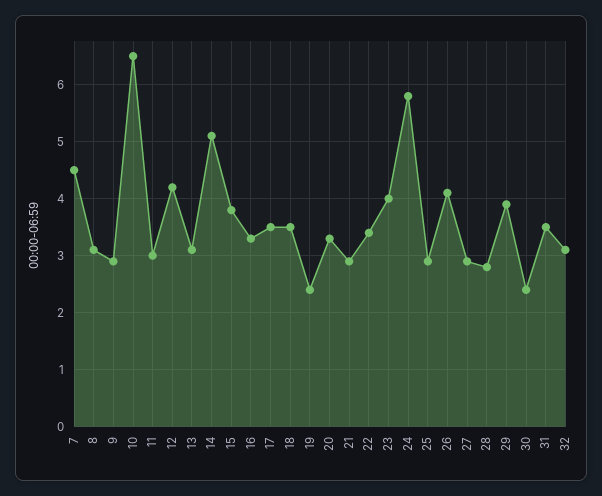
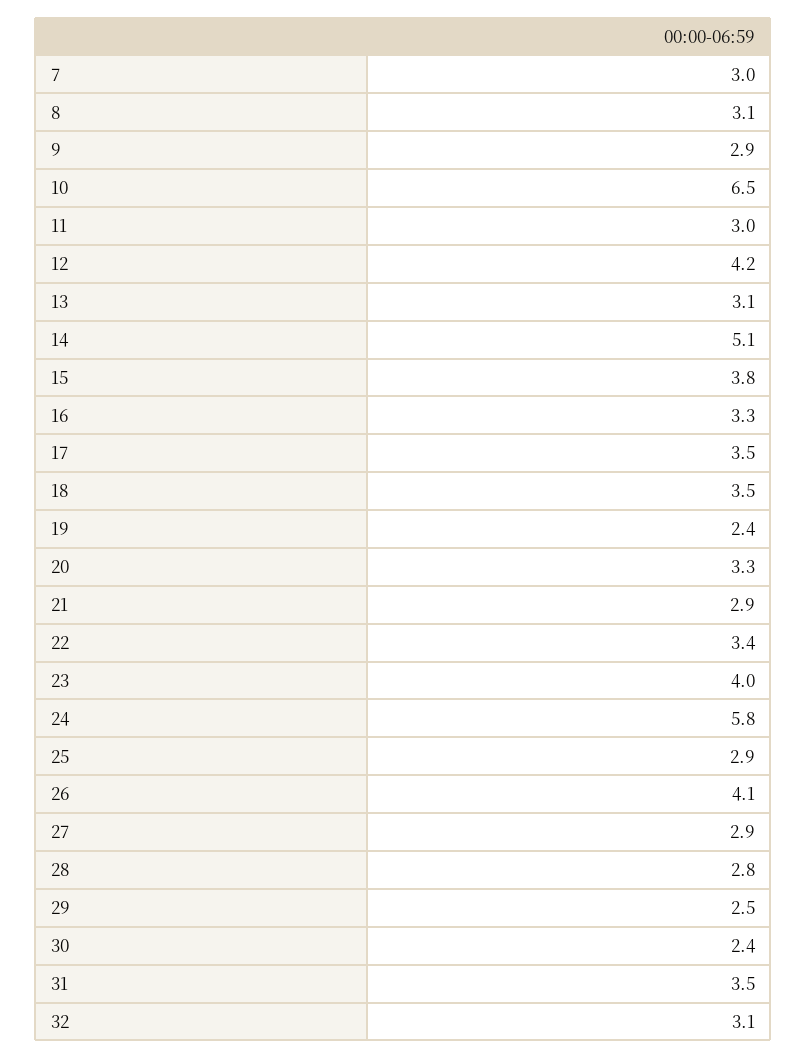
7: 4.5 -> 3
29: 4 -> 2.5

